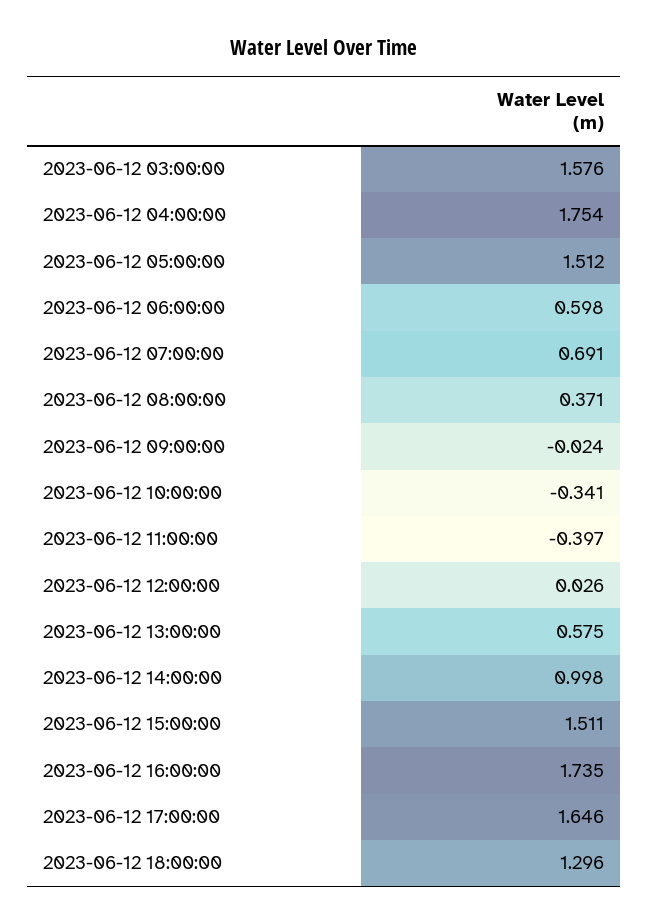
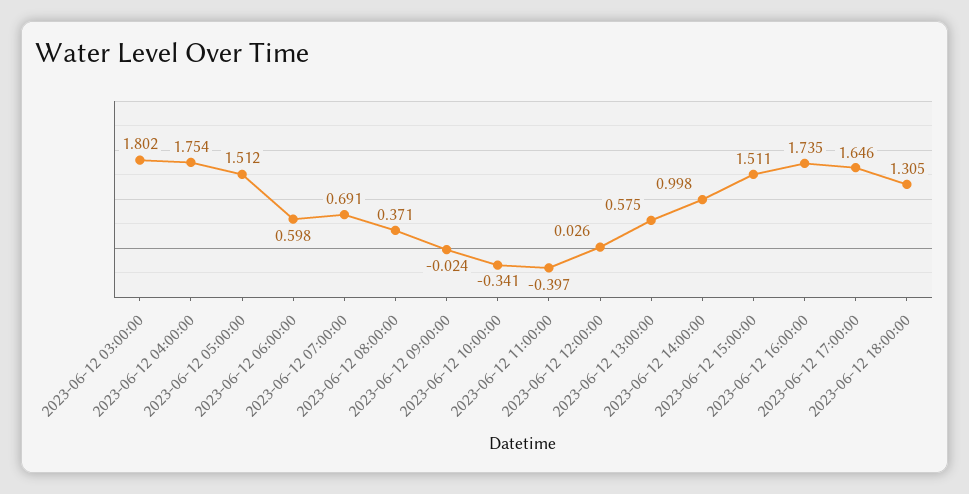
2023-06-12 03:00:00: 1.576 -> 1.802
2023-06-12 18:00:00: 1.296 -> 1.305

